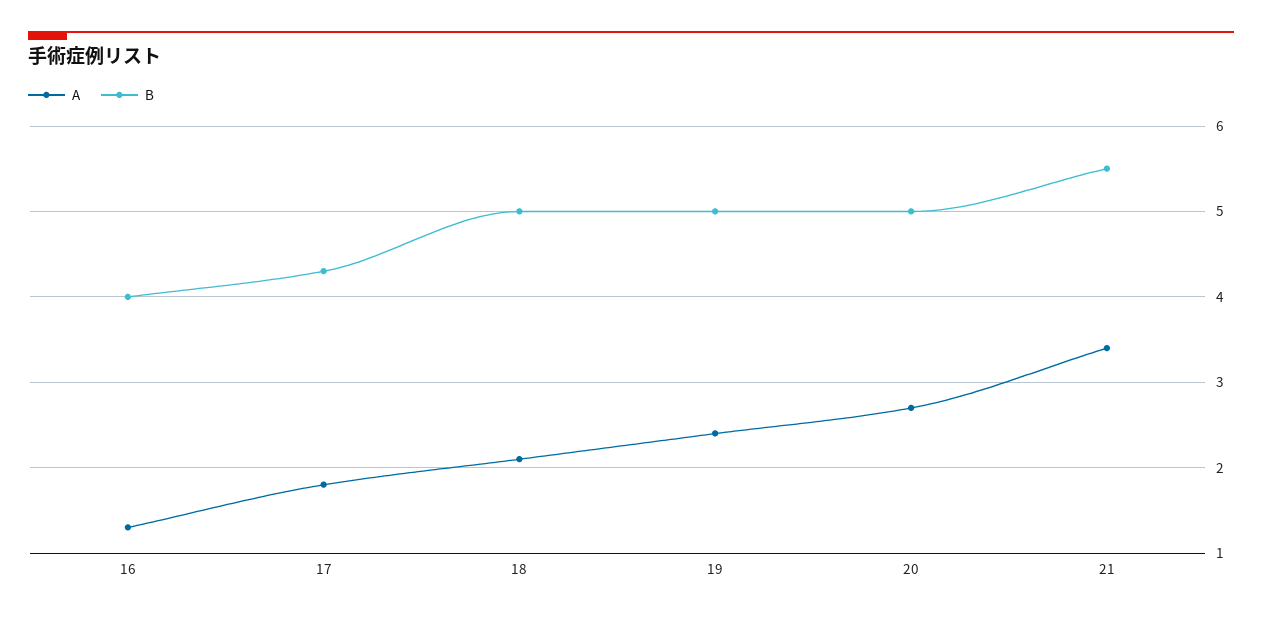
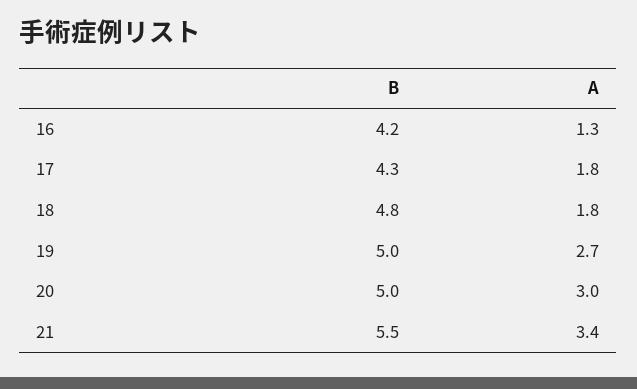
B, 16: 4 -> 4.2
A, 18: 2.1 -> 1.8
B, 18: 5 -> 4.8
A, 19: 2.4 -> 2.7
A, 20: 2.7 -> 3

